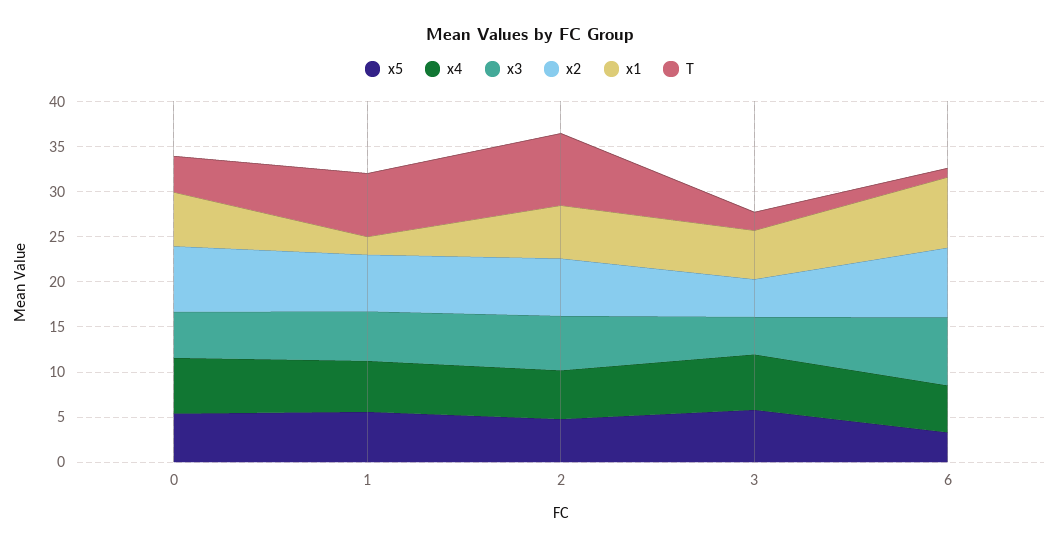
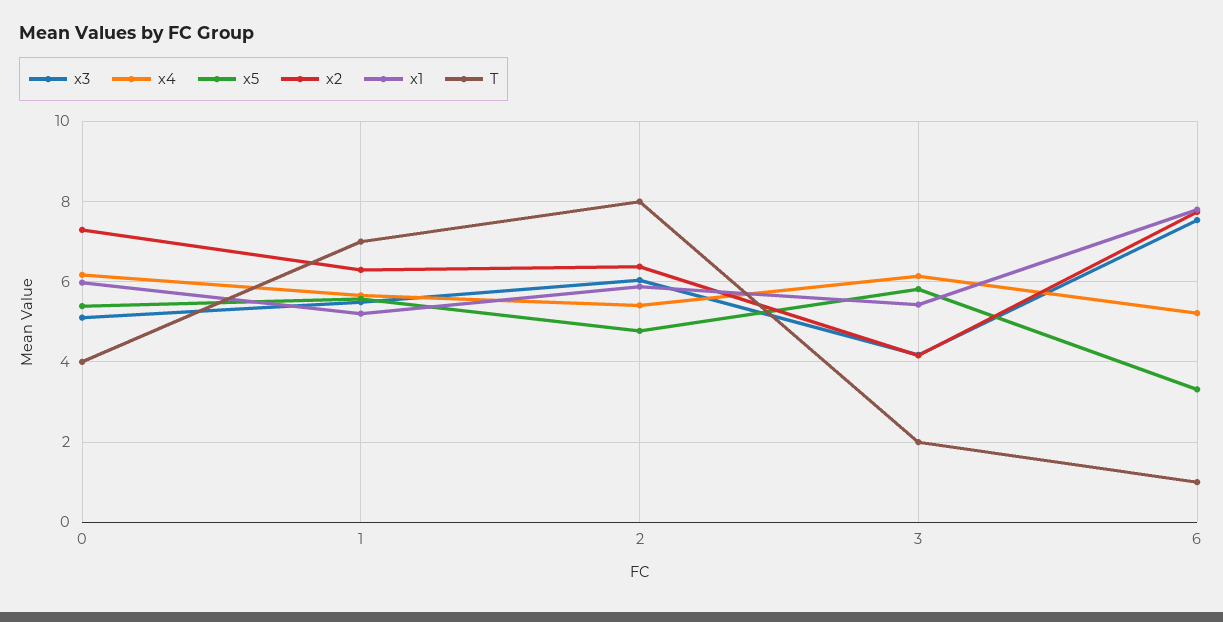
x1, 1: 2 -> 5.2

